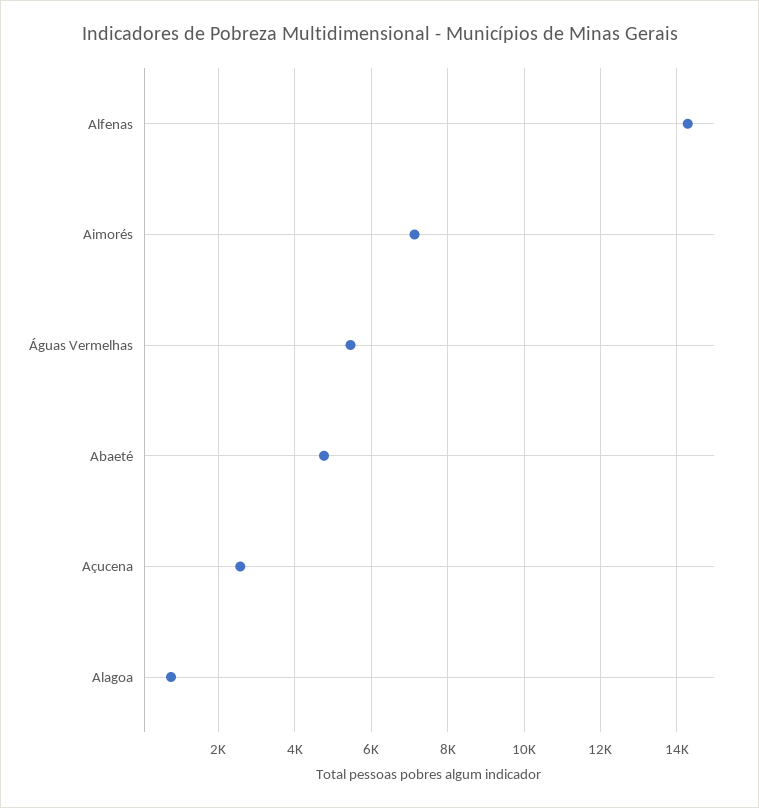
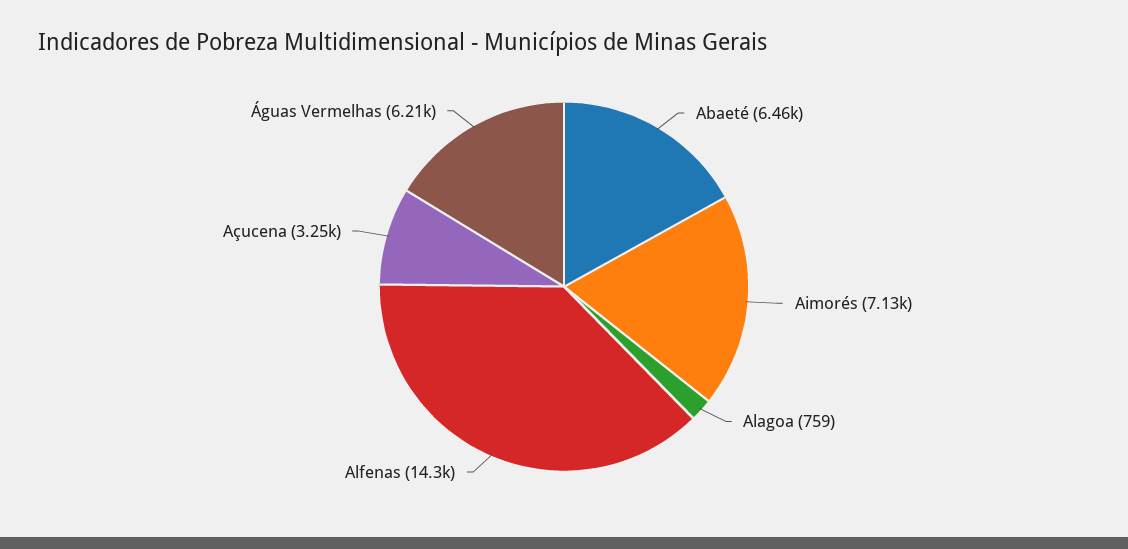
Águas Vermelhas: 5400 -> 6210
Abaeté: 4800 -> 6460
Açucena: 2600 -> 3250

